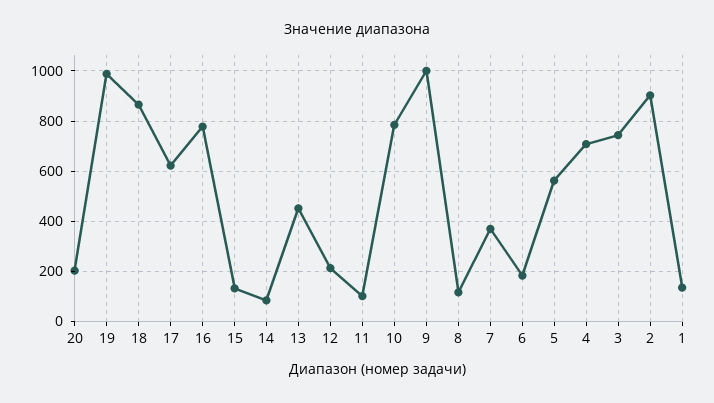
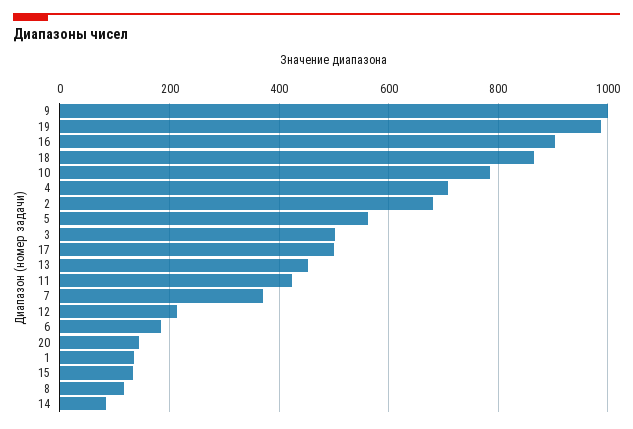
20: 200 -> 140
17: 625 -> 500
16: 775 -> 900
11: 100 -> 420
3: 750 -> 500
2: 900 -> 680

